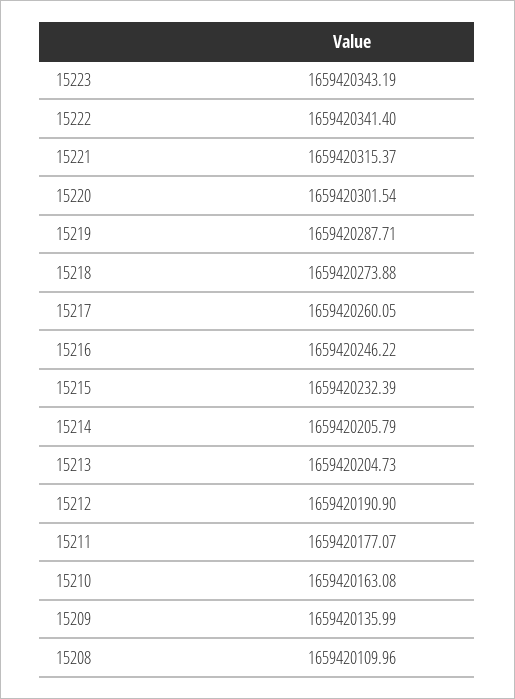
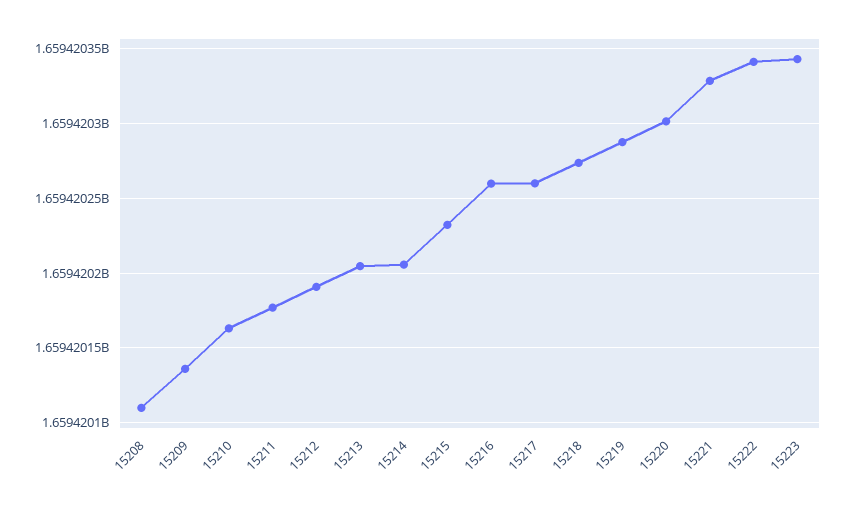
15221: 1659420315.37 -> 1659420330
15216: 1659420246.22 -> 1659420260

